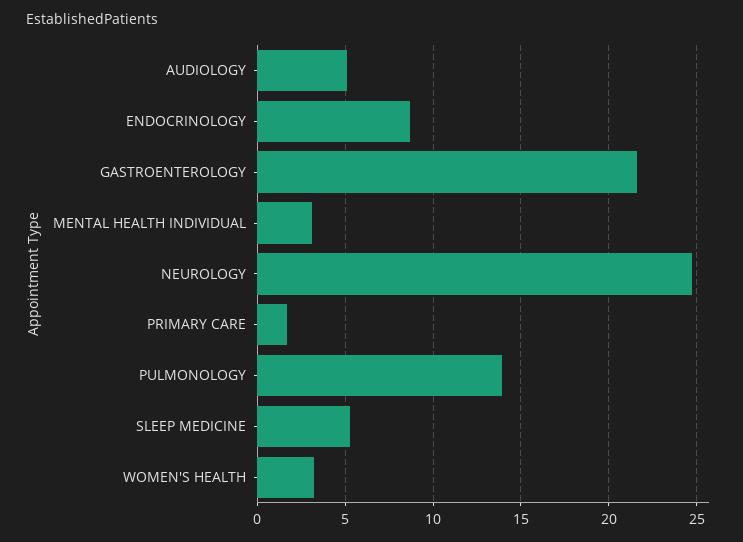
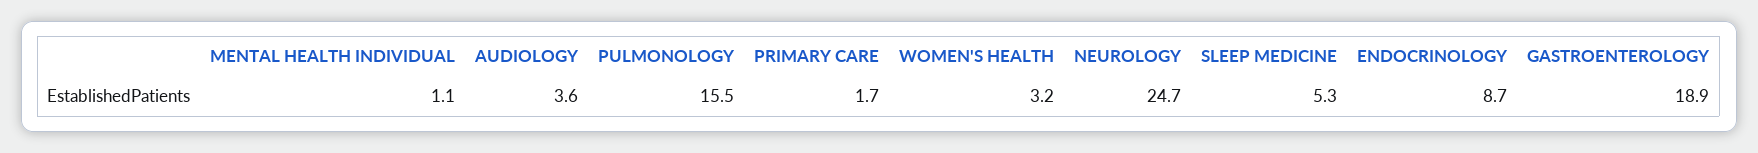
AUDIOLOGY: 5 -> 3.6
GASTROENTEROLOGY: 21.5 -> 18.9
MENTAL HEALTH INDIVIDUAL: 3 -> 1.1
PULMONOLOGY: 14 -> 15.5

